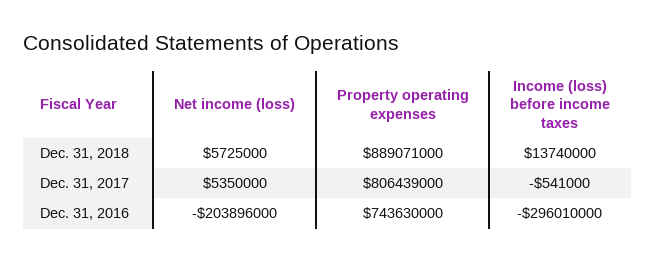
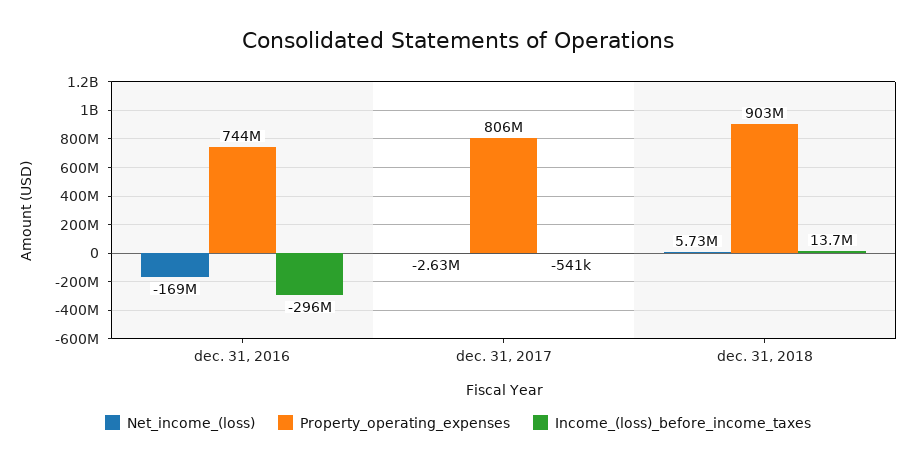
Property operating expenses, Dec. 31, 2018: 889071000 -> 903000000
Net income (loss), Dec. 31, 2017: 5350000 -> -2630000
Net income (loss), Dec. 31, 2016: -203896000 -> -169000000

